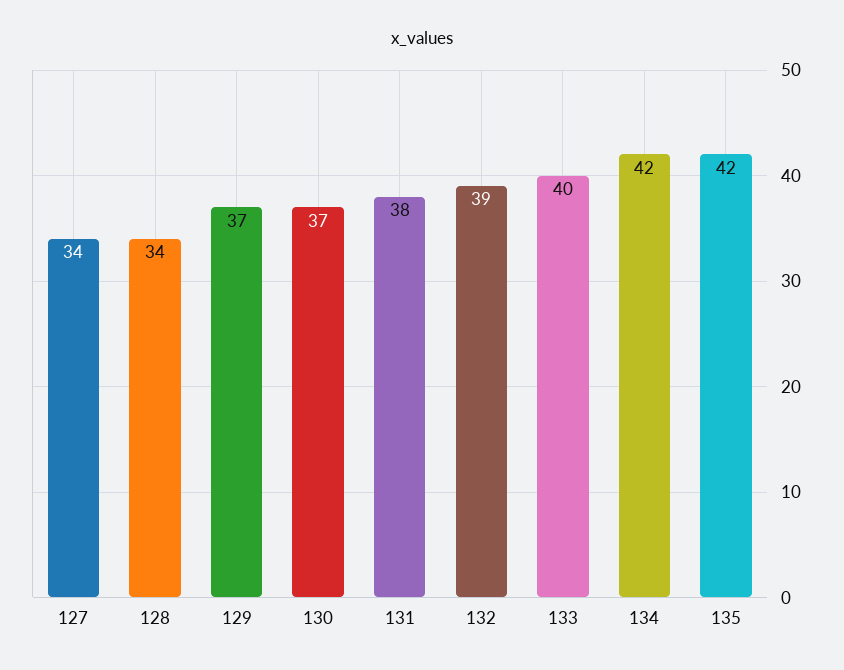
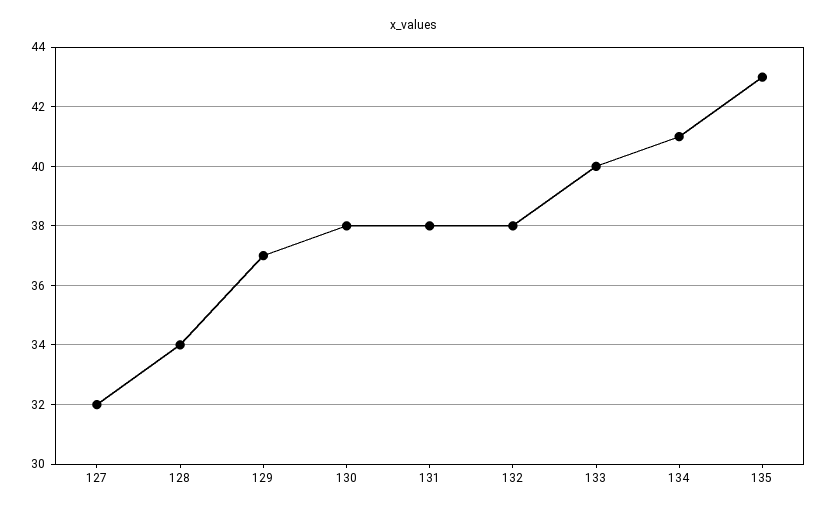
127: 34 -> 32
130: 37 -> 38
132: 39 -> 38
134: 42 -> 41
135: 42 -> 43

